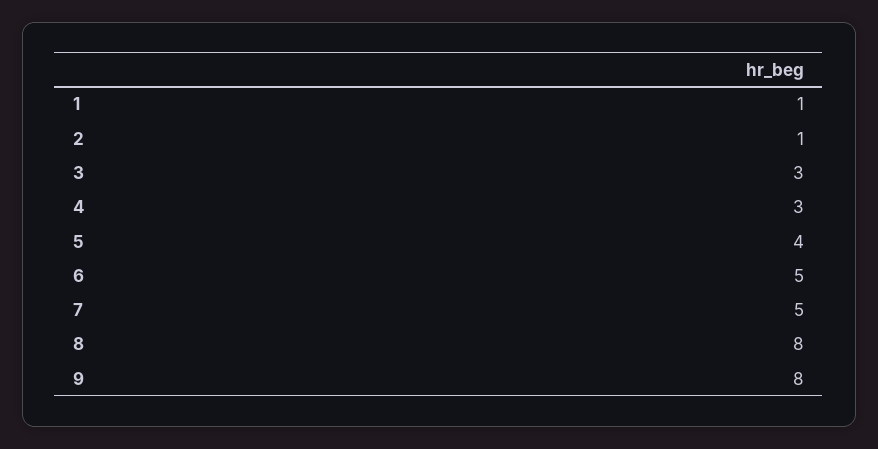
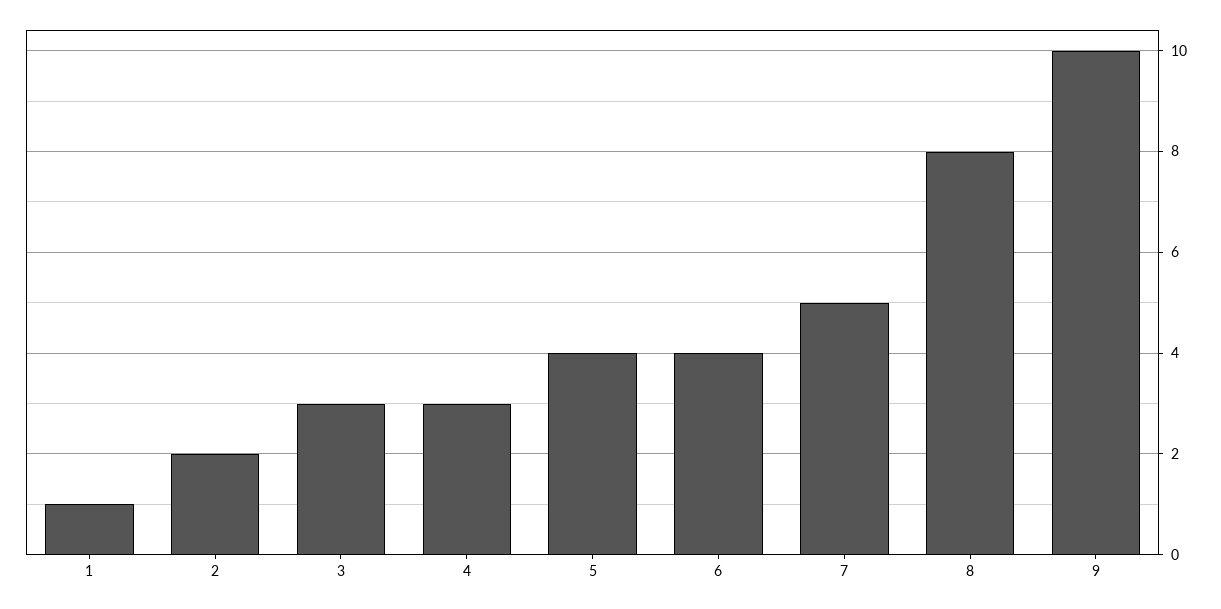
2: 1 -> 2
6: 5 -> 4
9: 8 -> 10

